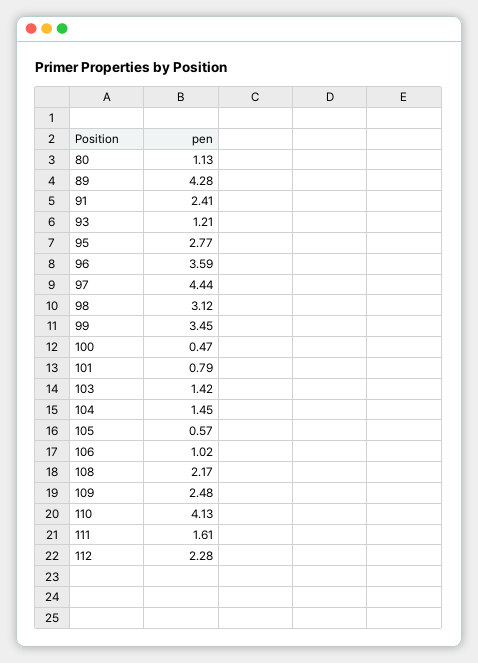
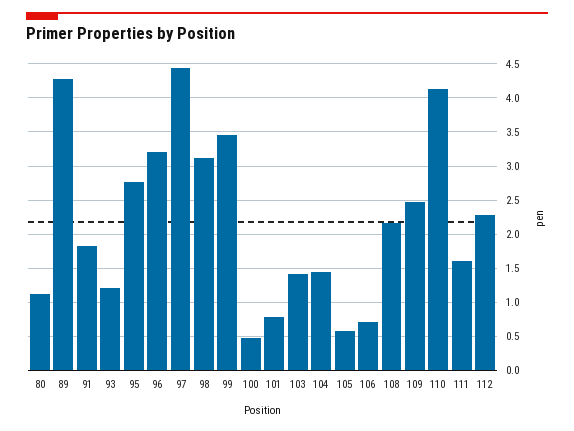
91: 2.41 -> 1.8
96: 3.59 -> 3.2
106: 1.02 -> 0.7

